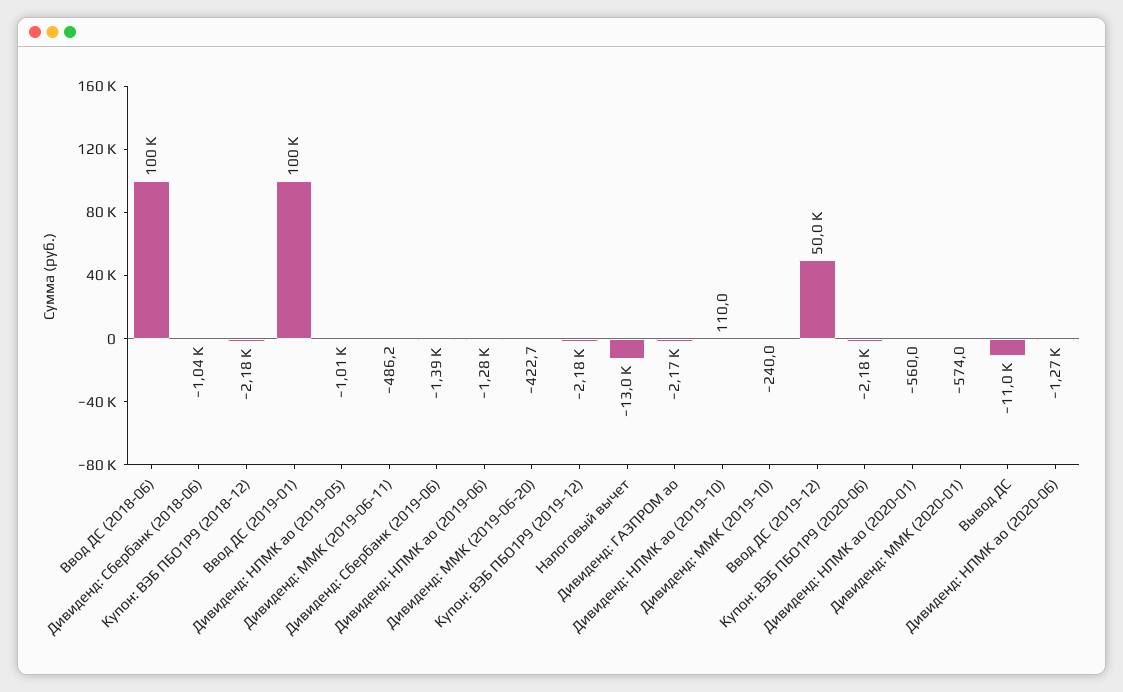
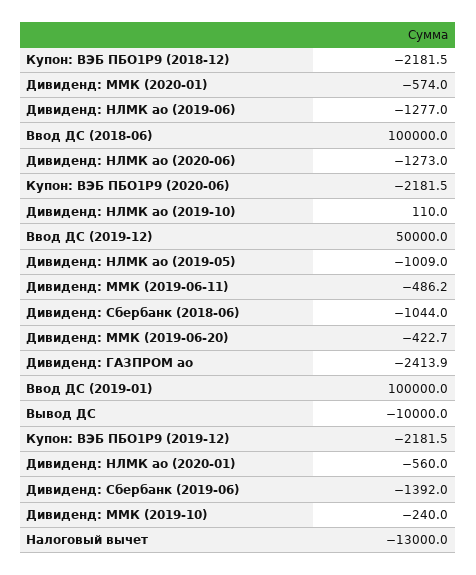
Дивиденд: ГАЗПРОМ ао: -2170 -> -2413.9
Вывод ДС: -11000 -> -10000

